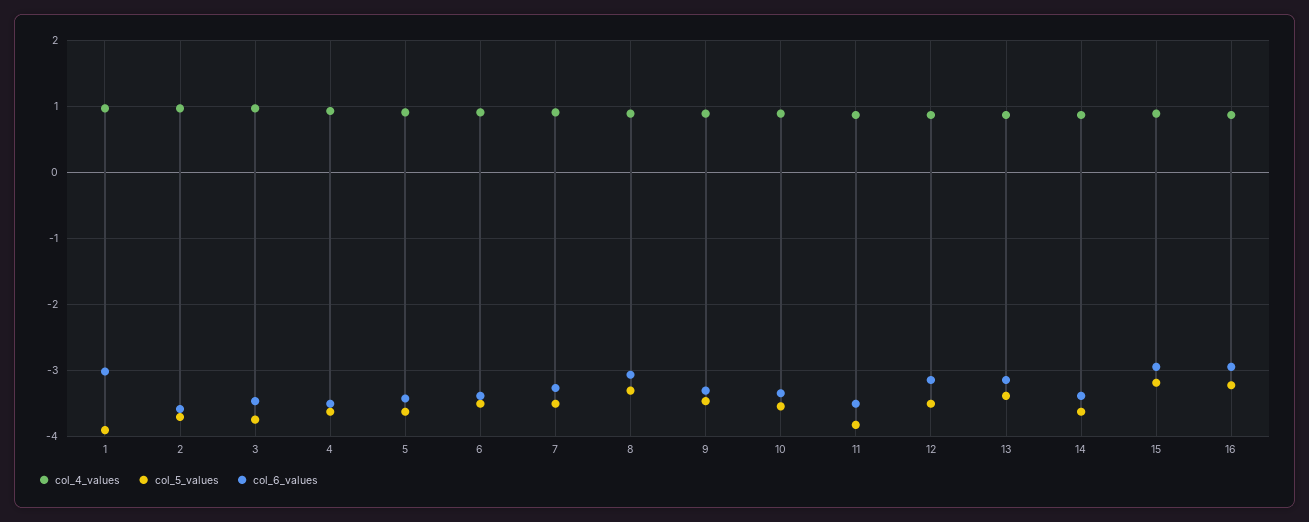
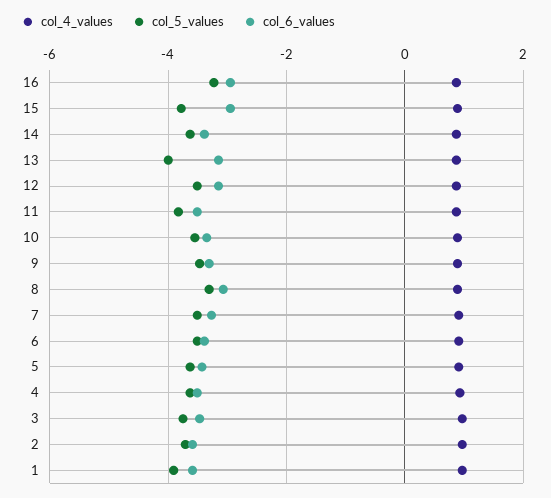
col_6_values, 1: -3 -> -3.6
col_5_values, 13: -3.4 -> -4
col_5_values, 15: -3.2 -> -3.8

